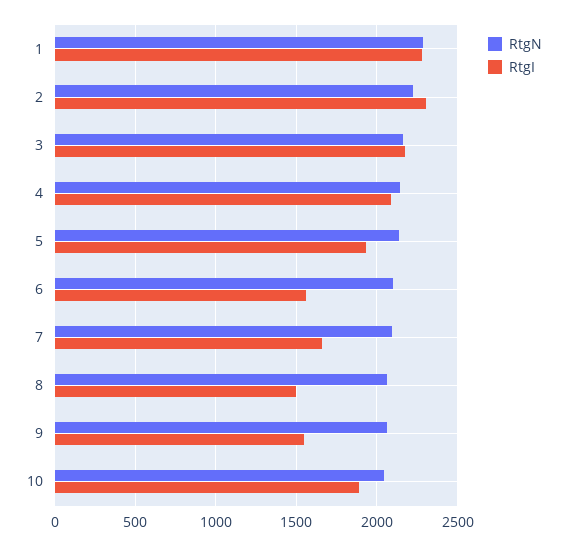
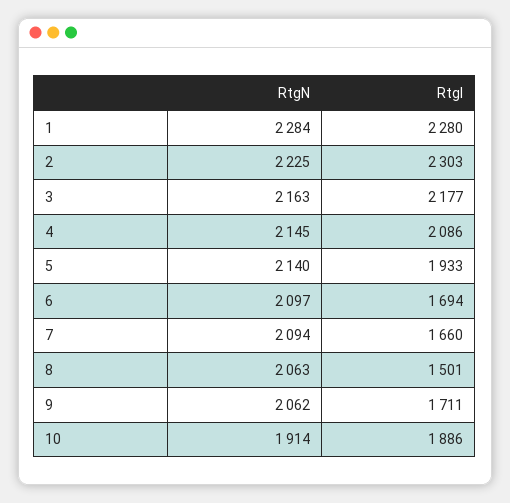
RtgI, 6: 1550 -> 1694
RtgI, 9: 1550 -> 1711
RtgN, 10: 2050 -> 1914

